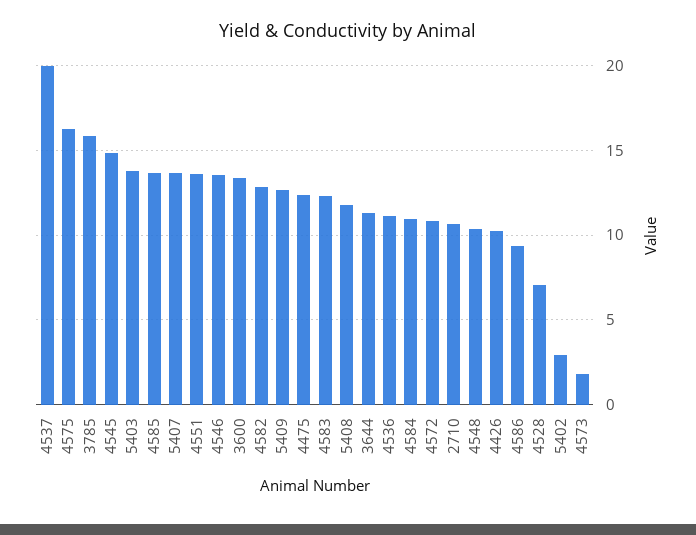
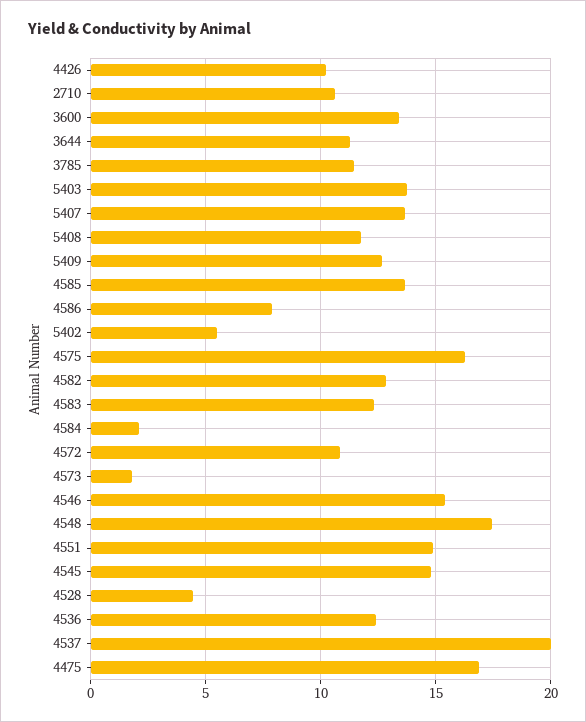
3785: 16 -> 11.5
4551: 13.5 -> 15
4546: 13.5 -> 15.5
4475: 12.5 -> 17
4536: 11 -> 12.5
4584: 11 -> 2
4548: 10.5 -> 17.5
4586: 9.5 -> 8
4528: 7 -> 4.5
5402: 3 -> 5.5

